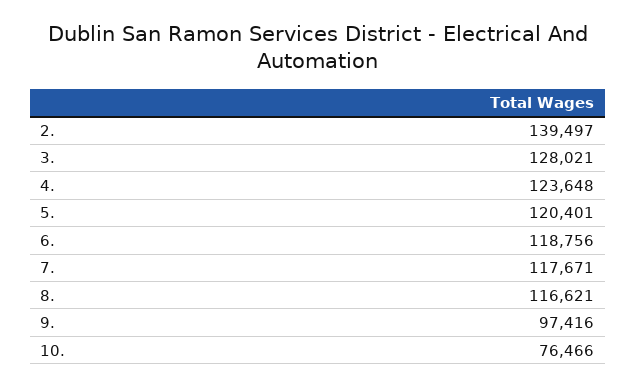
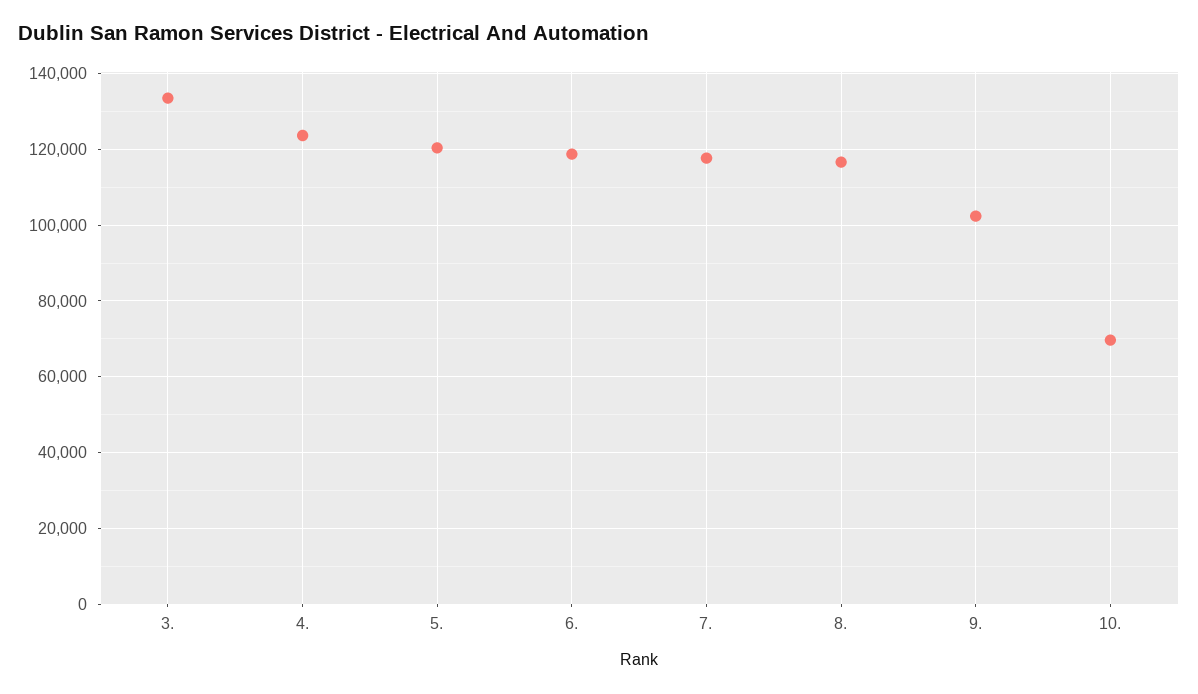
2.: 139497 -> none
3.: 128021 -> 134000
9.: 97416 -> 102000
10.: 76466 -> 70000

